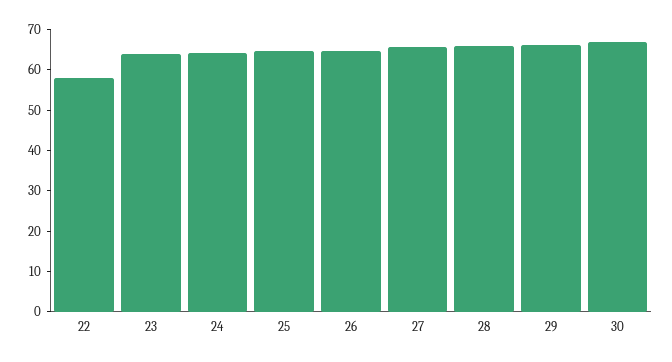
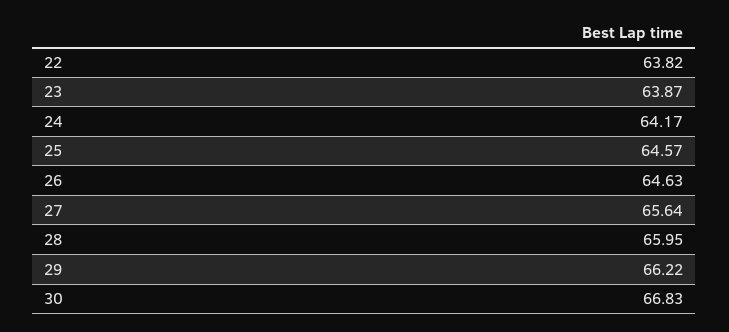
22: 58 -> 63.82

